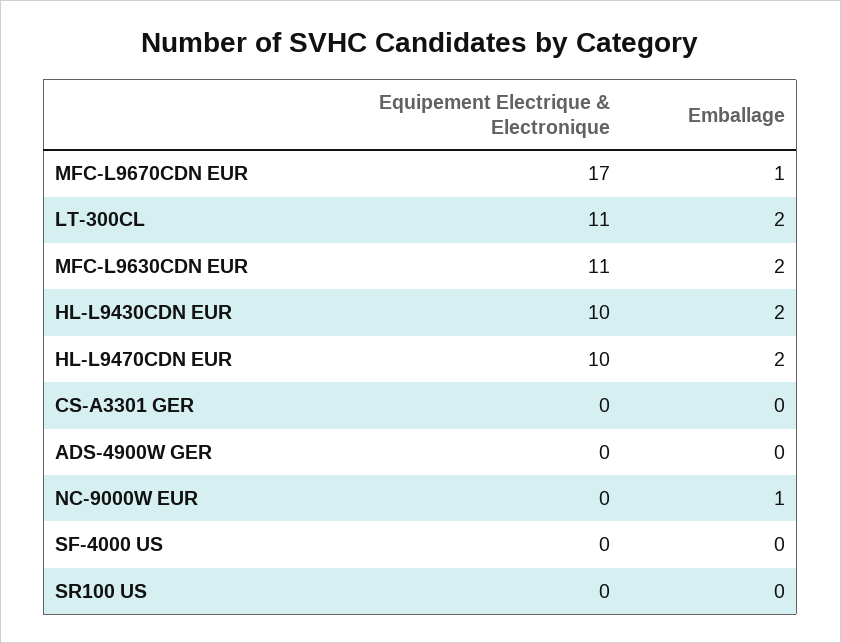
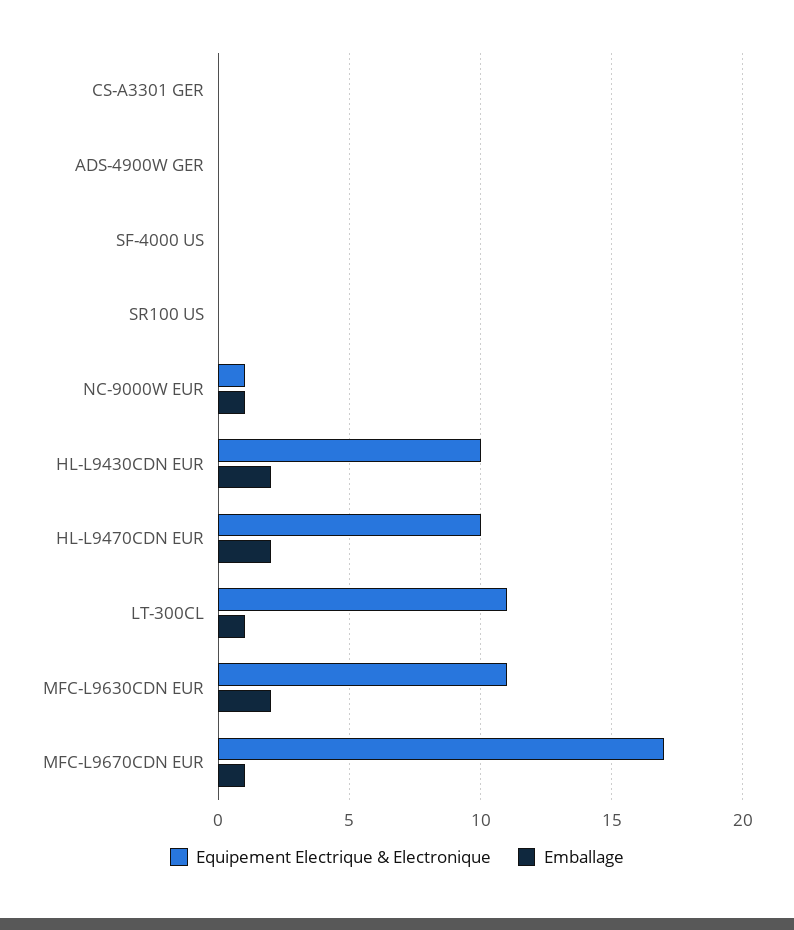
Emballage, LT-300CL: 2 -> 1
Equipement Electrique & Electronique, NC-9000W EUR: 0 -> 1

